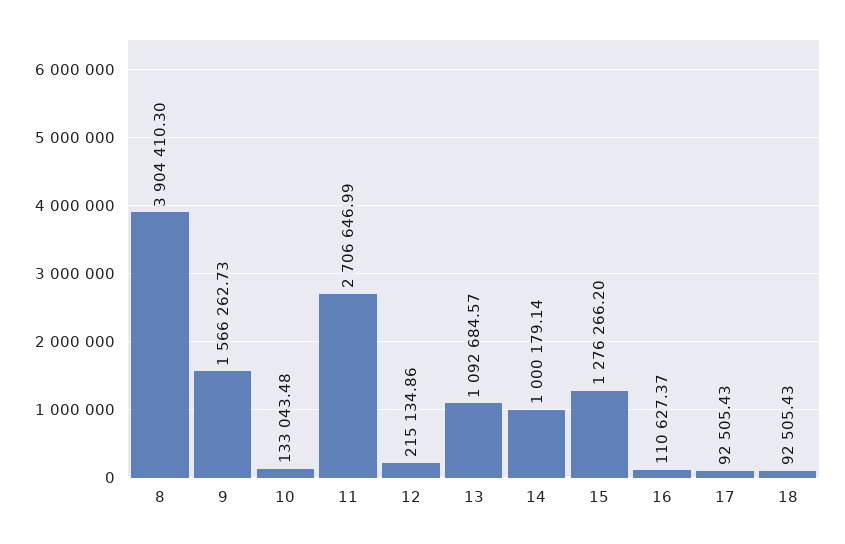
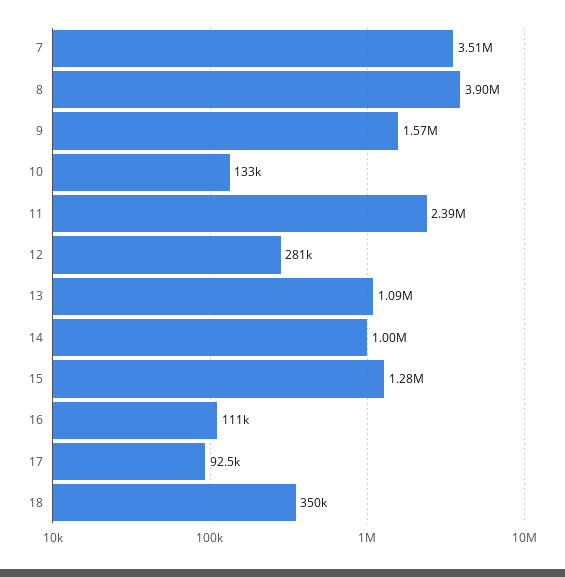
11: 2706646.99 -> 2390000
12: 215134.86 -> 281000
18: 92505.43 -> 350000
7: none -> 3510000

